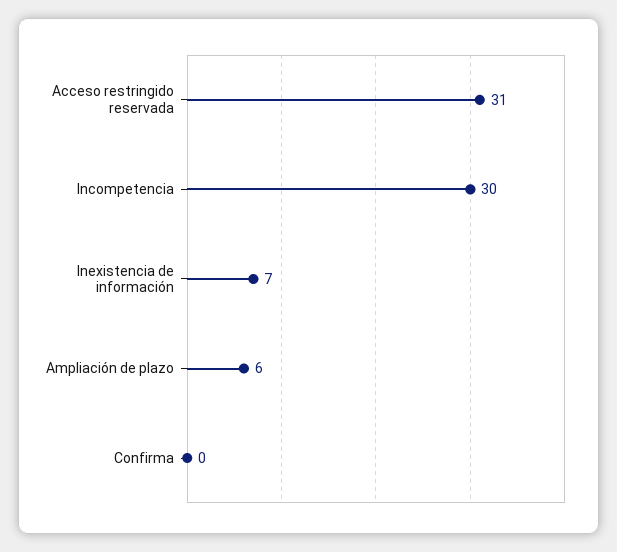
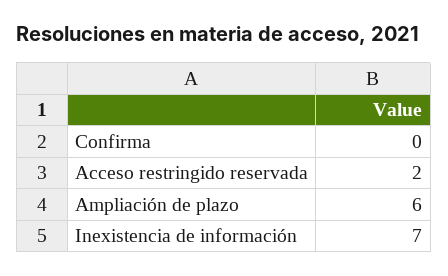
Acceso restringido reservada: 31 -> 2
Incompetencia: 30 -> none

